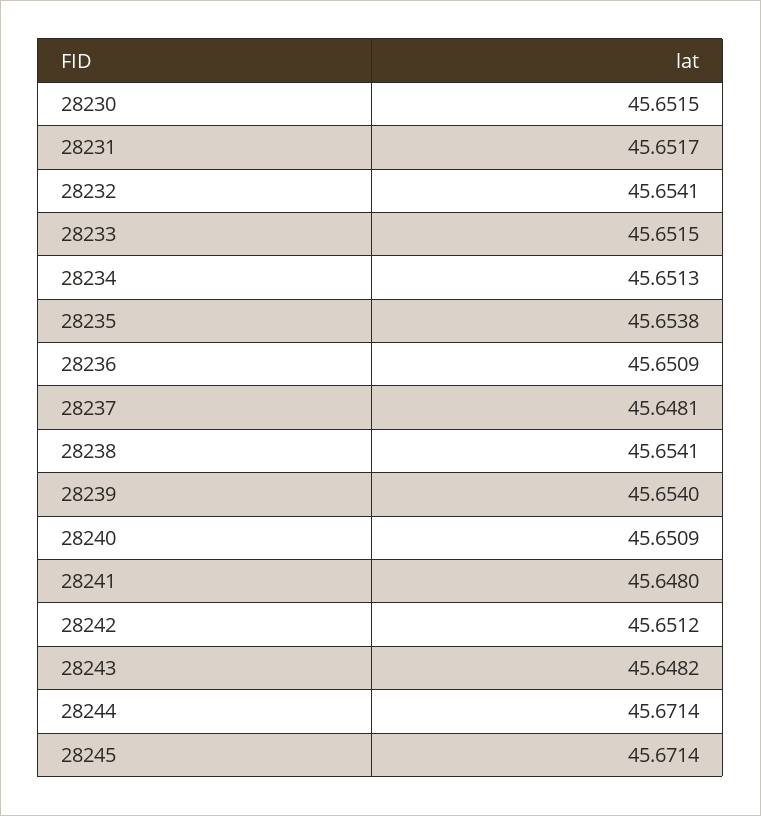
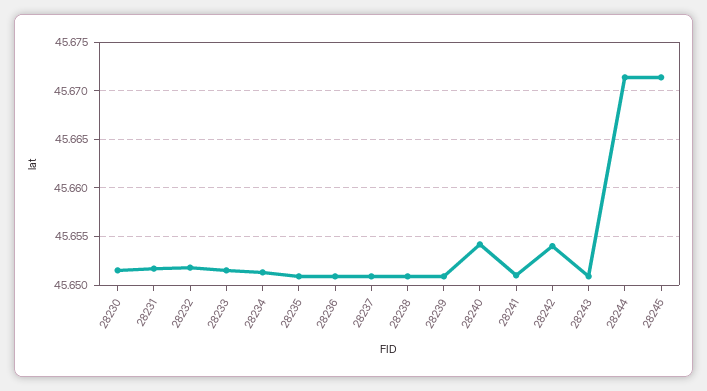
28232: 45.6541 -> 45.652
28235: 45.6538 -> 45.651
28237: 45.6481 -> 45.651
28238: 45.6541 -> 45.651
28239: 45.654 -> 45.651
28240: 45.6509 -> 45.654
28241: 45.648 -> 45.651
28242: 45.6512 -> 45.654
28243: 45.6482 -> 45.651

